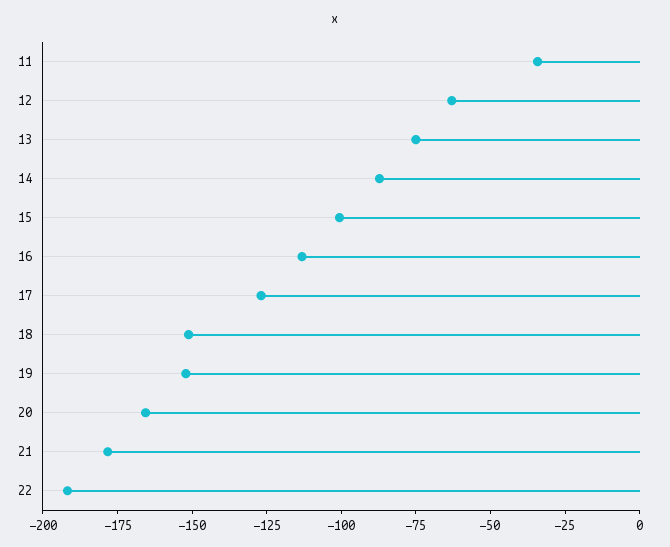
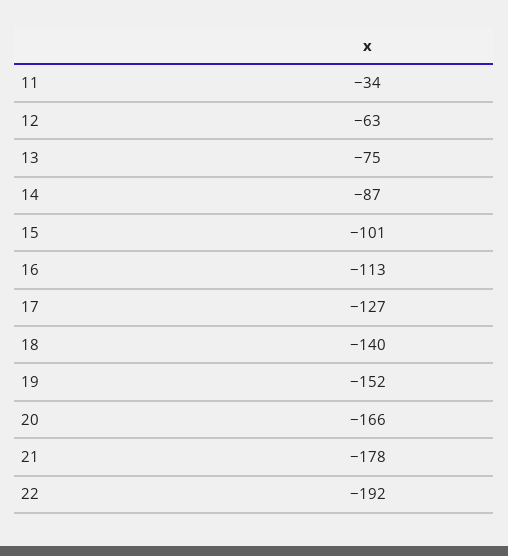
18: -150 -> -140

